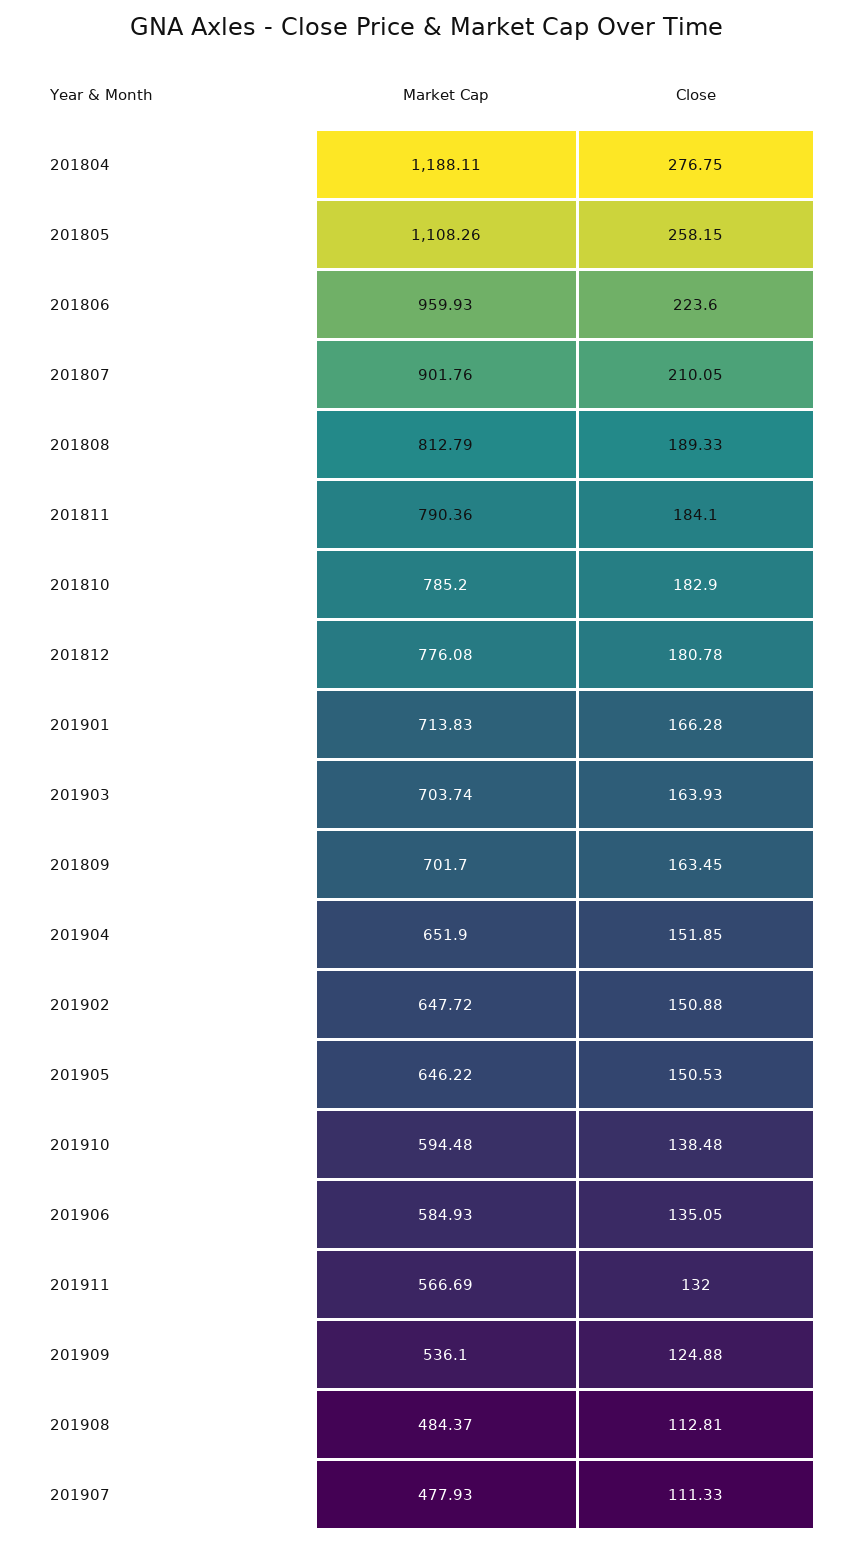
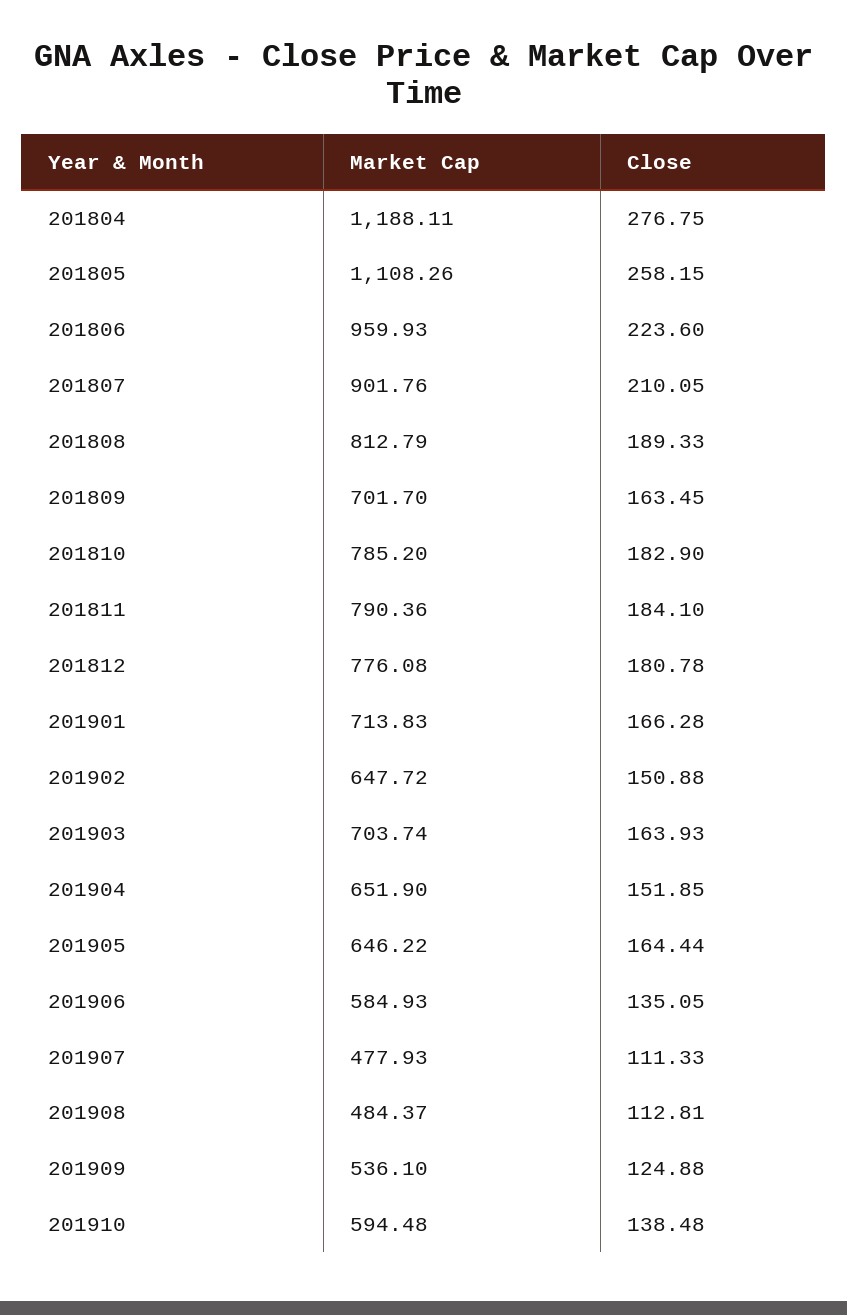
Close, 201905: 150.53 -> 164.44
Market Cap, 201911: 566.69 -> none
Close, 201911: 132 -> none

